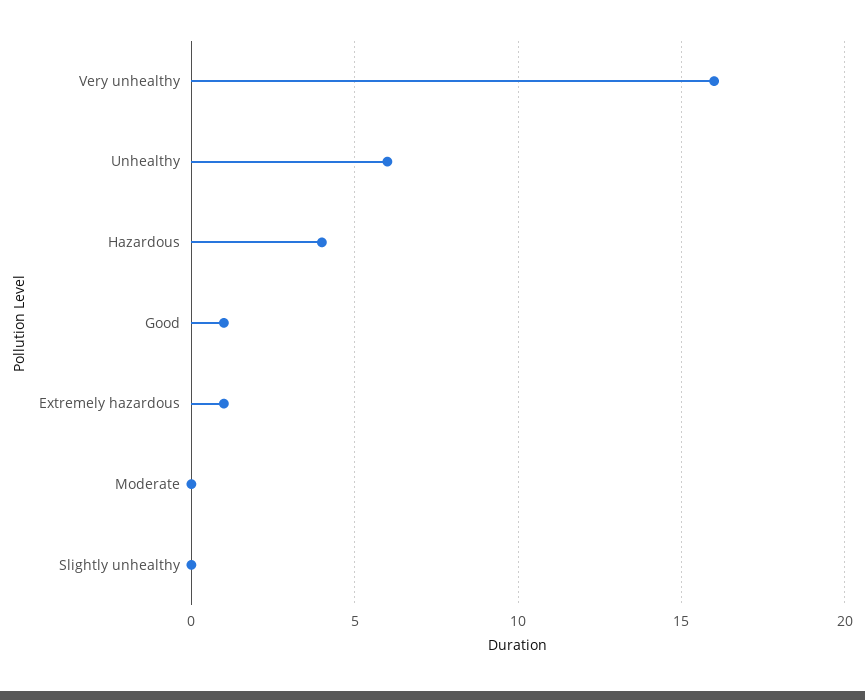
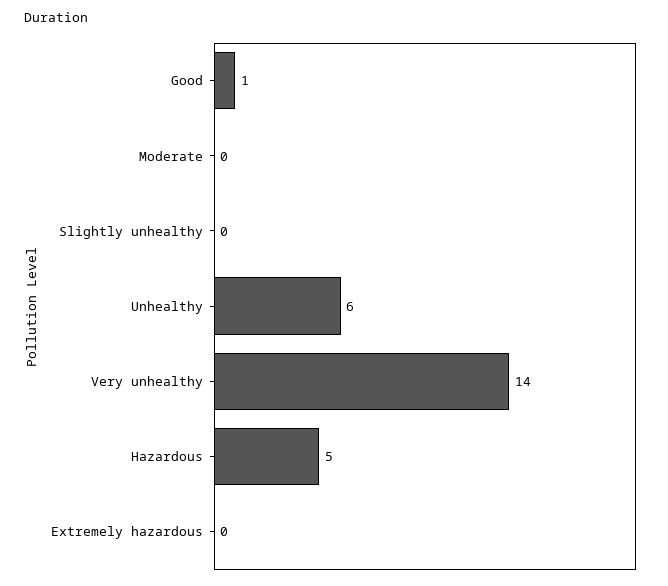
Very unhealthy: 16 -> 14
Hazardous: 4 -> 5
Extremely hazardous: 1 -> 0

